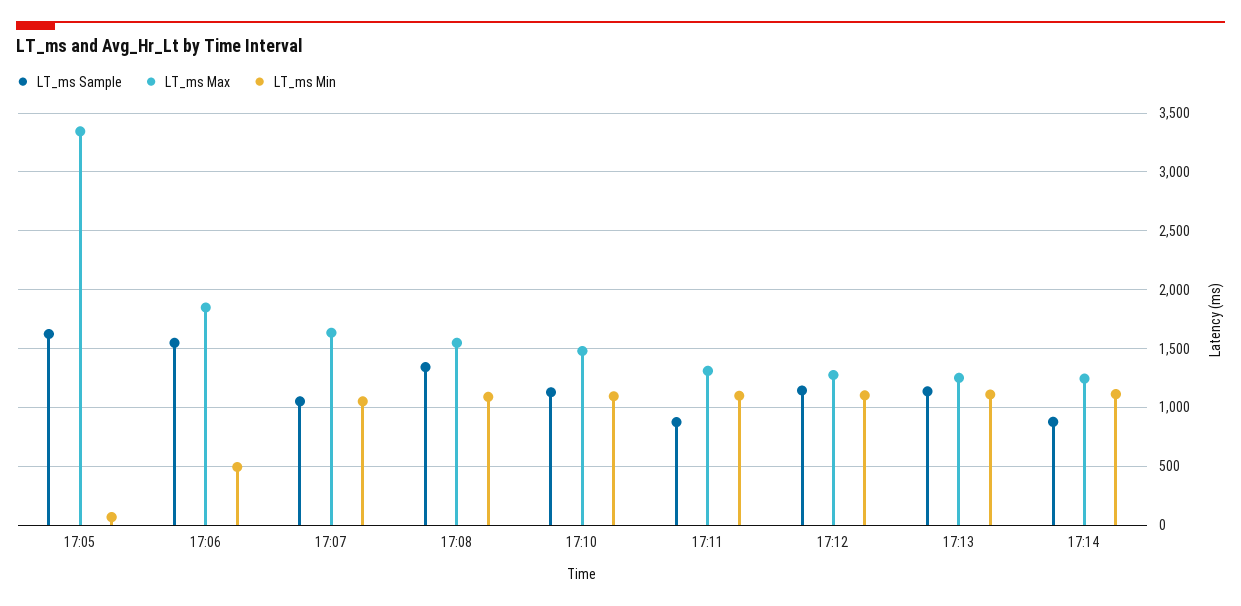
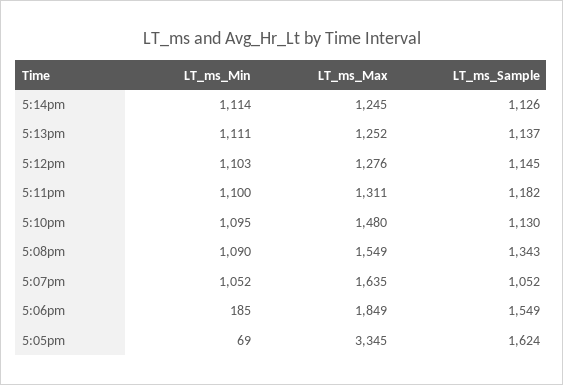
LT_ms Min, 17:06: 500 -> 185
LT_ms Sample, 17:11: 900 -> 1182
LT_ms Sample, 17:14: 900 -> 1126

